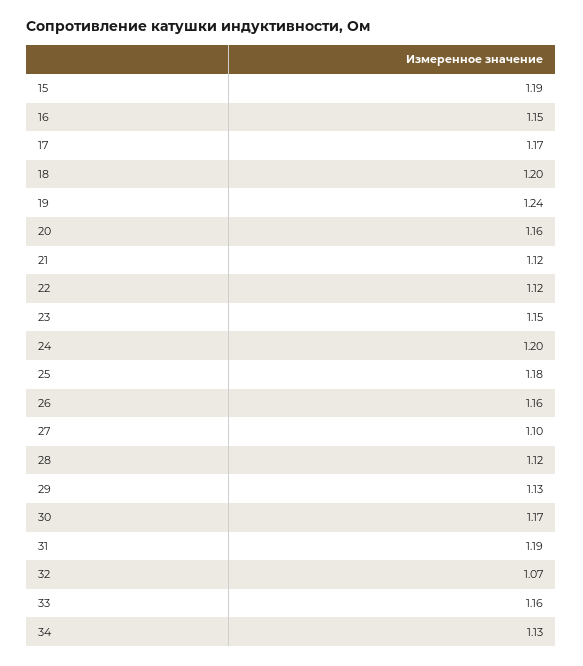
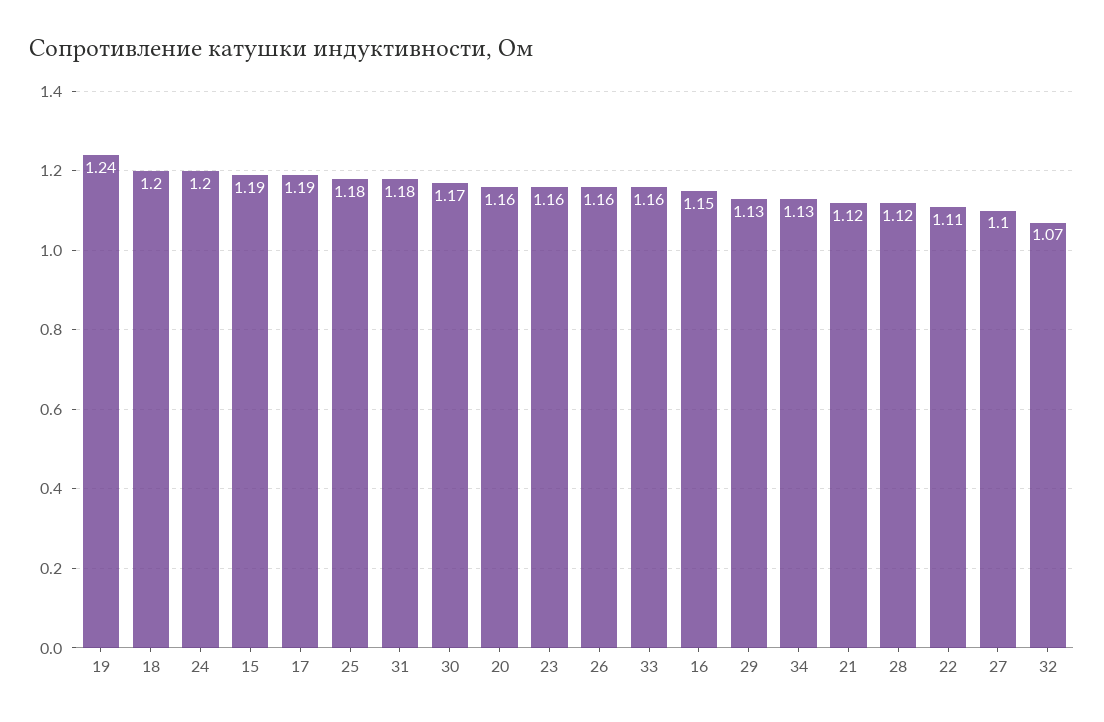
17: 1.17 -> 1.19
22: 1.12 -> 1.11
23: 1.15 -> 1.16
31: 1.19 -> 1.18

